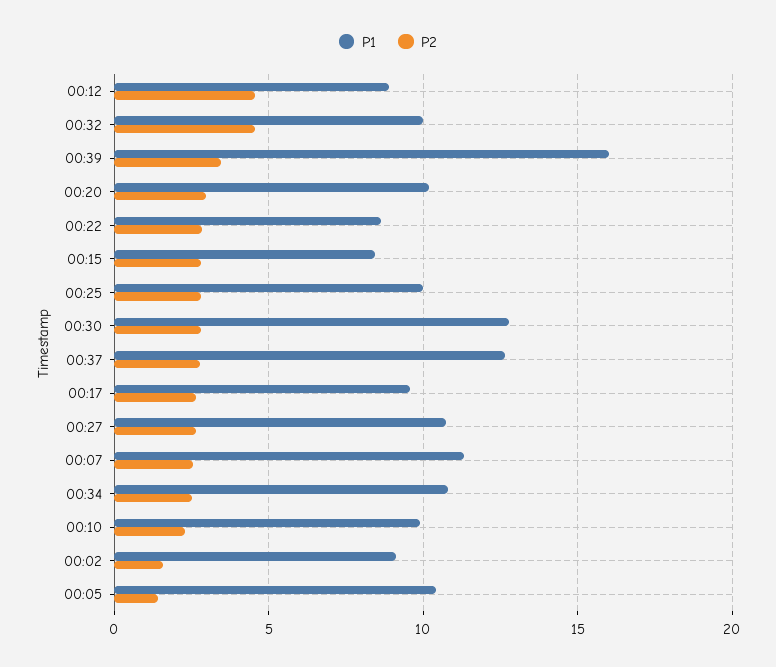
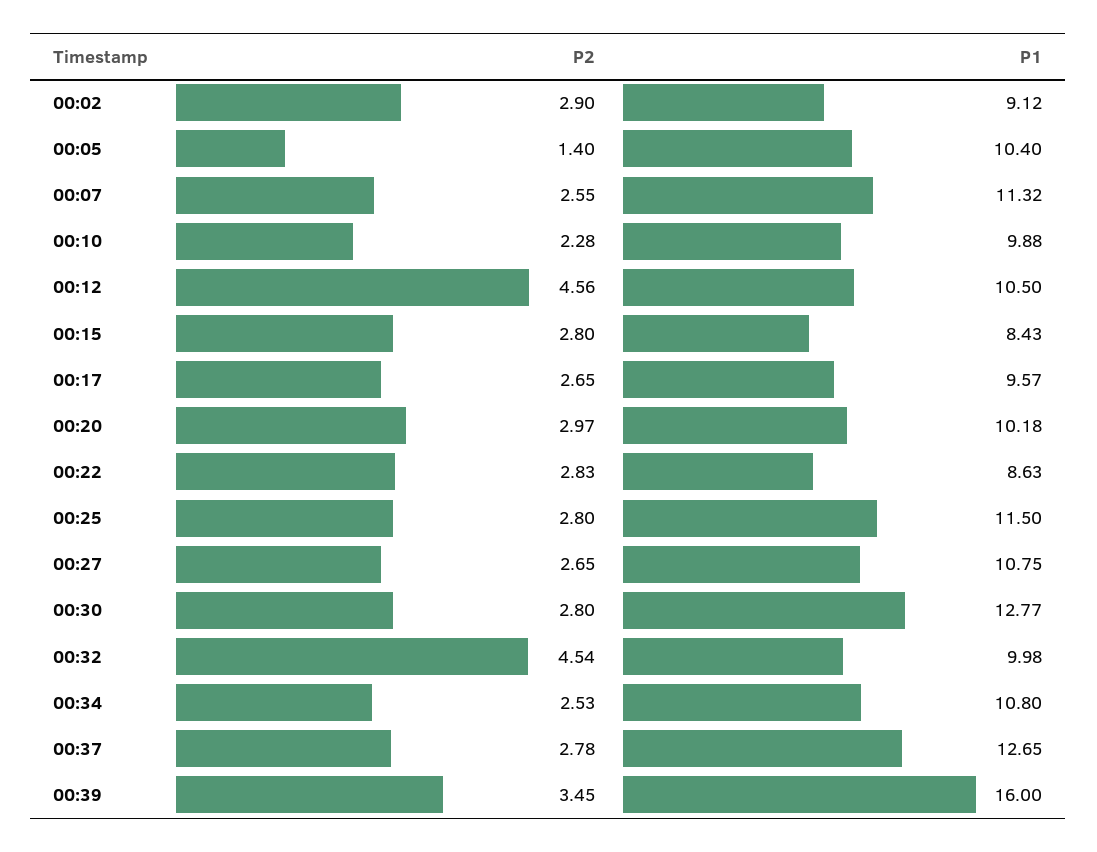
P1, 00:12: 9 -> 10.5
P1, 00:25: 10 -> 11.5
P2, 00:02: 1.5 -> 2.9

